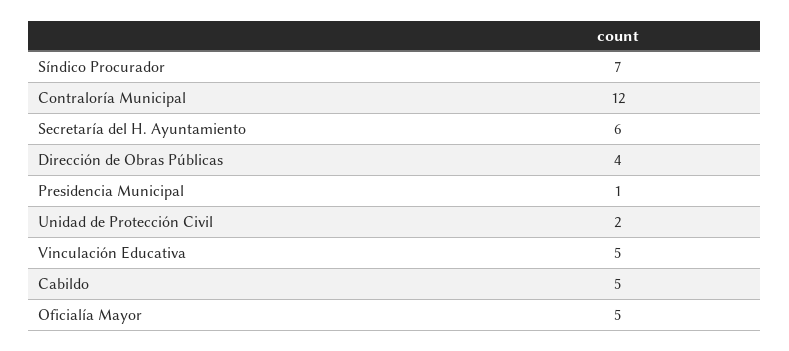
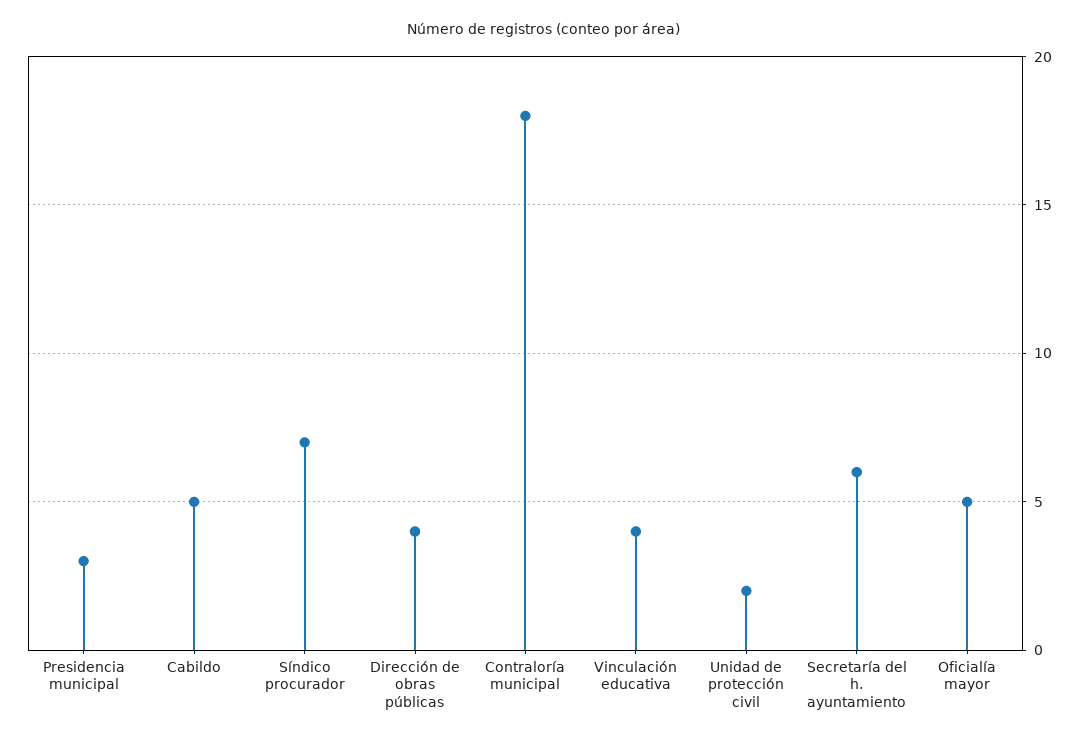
Contraloría Municipal: 12 -> 18
Presidencia Municipal: 1 -> 3
Vinculación Educativa: 5 -> 4

